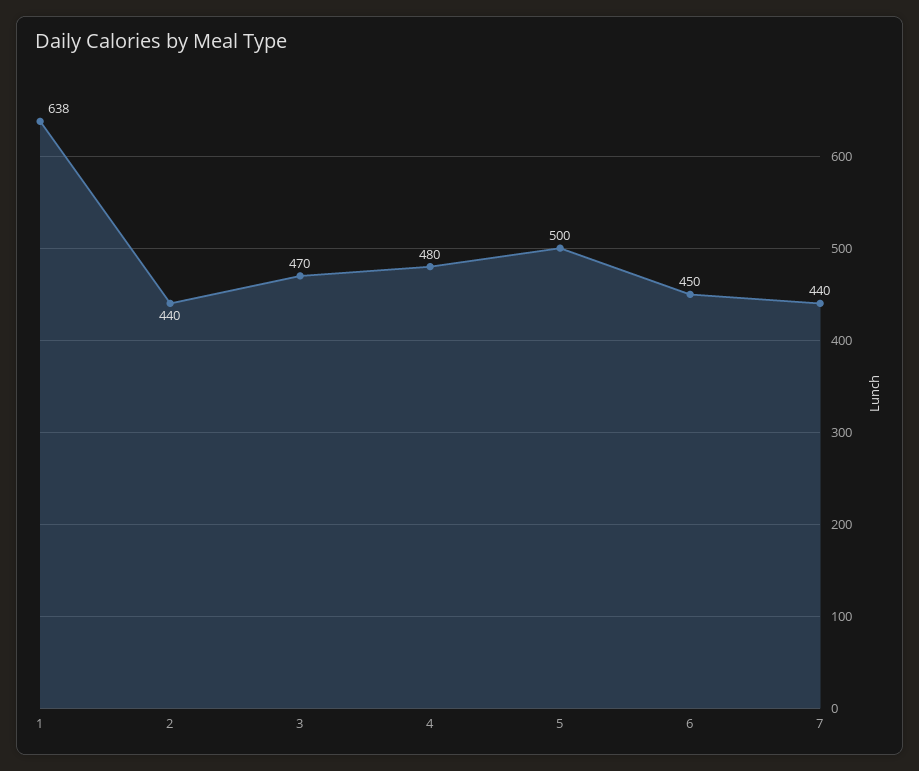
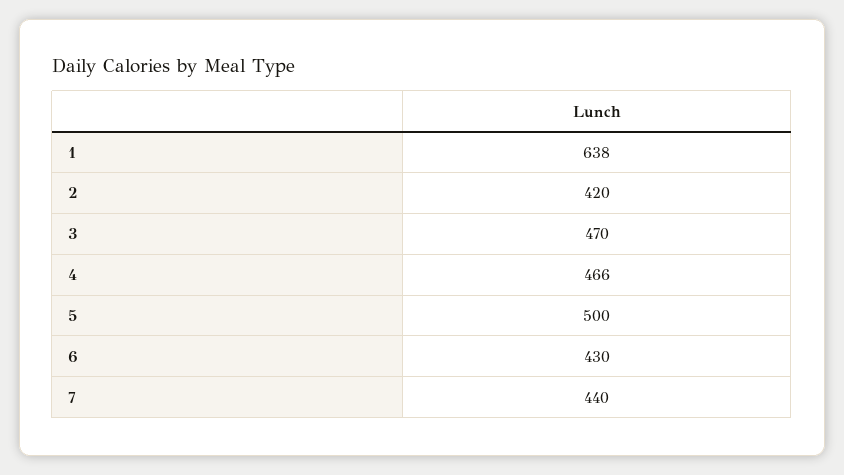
2: 440 -> 420
4: 480 -> 466
6: 450 -> 430

